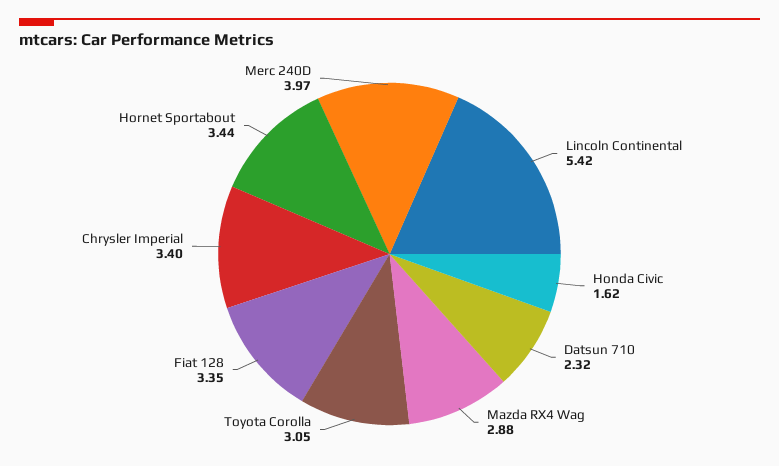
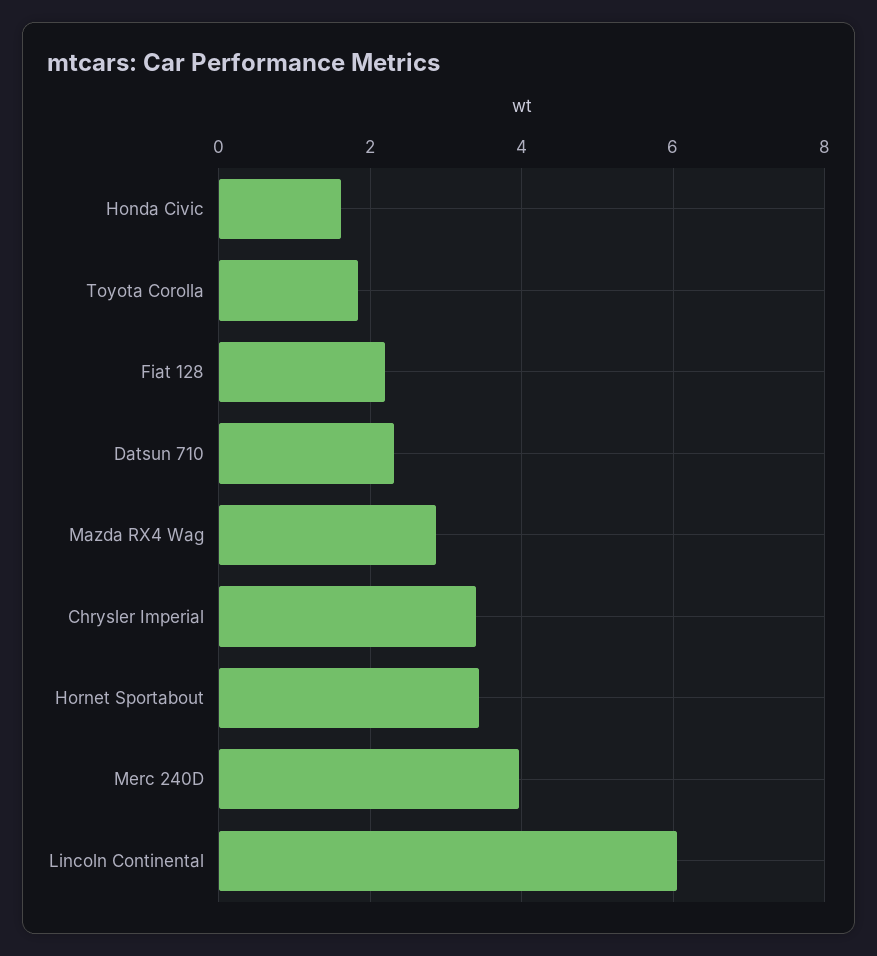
Lincoln Continental: 5.42 -> 6
Toyota Corolla: 3.05 -> 1.8
Fiat 128: 3.35 -> 2.2

